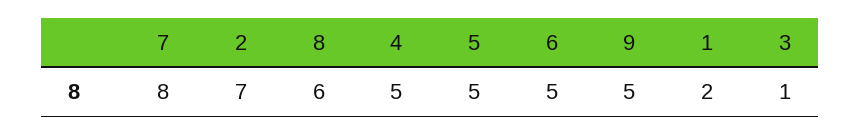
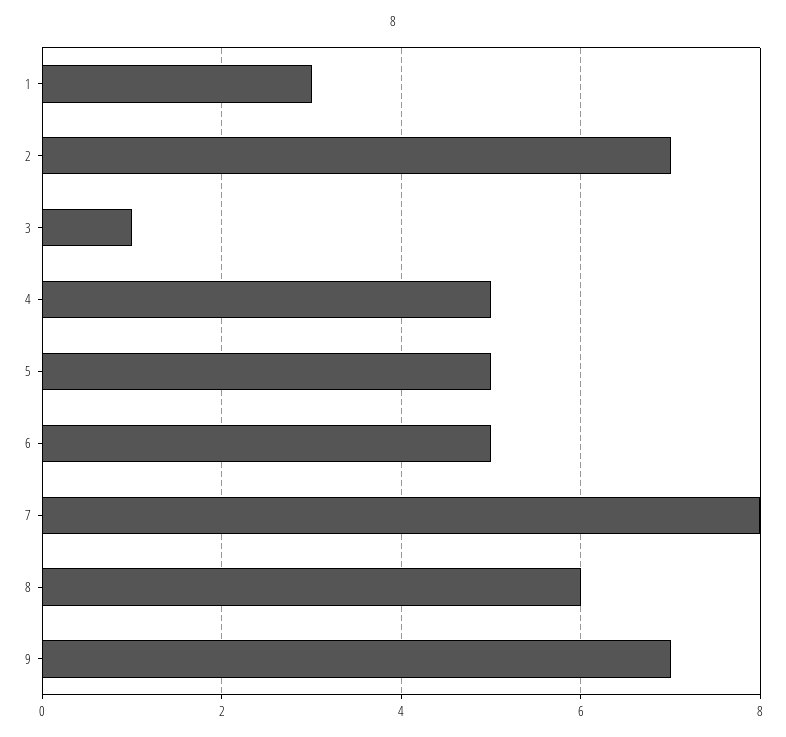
9: 5 -> 7
1: 2 -> 3

